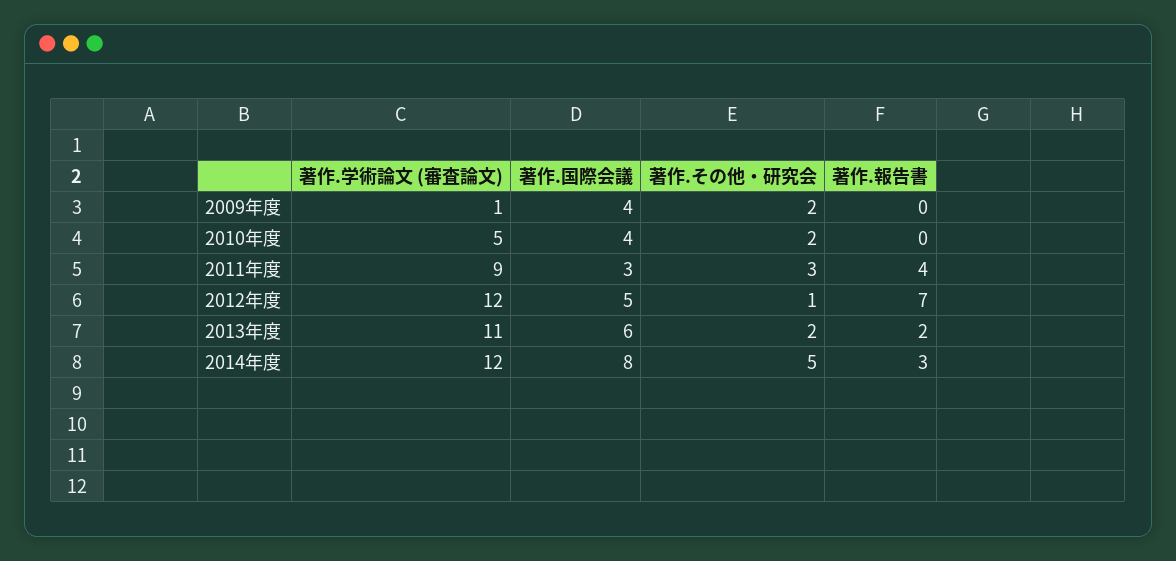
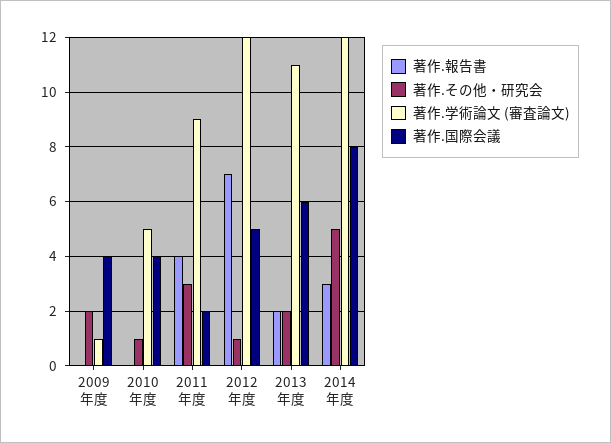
著作.その他・研究会, 2010年度: 2 -> 1
著作.国際会議, 2011年度: 3 -> 2

